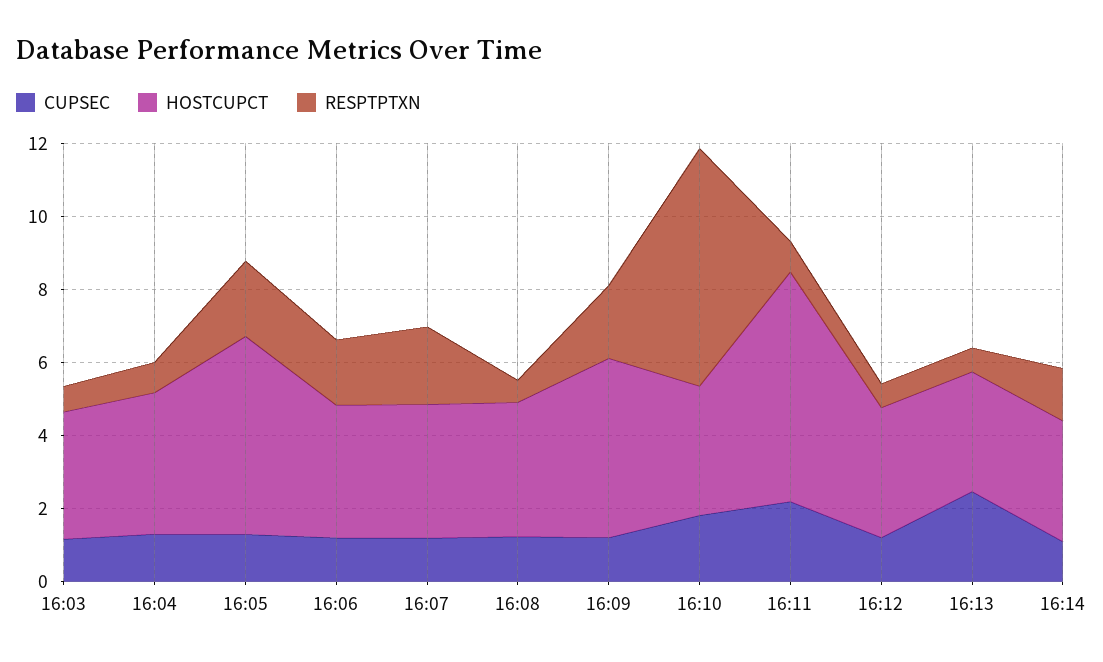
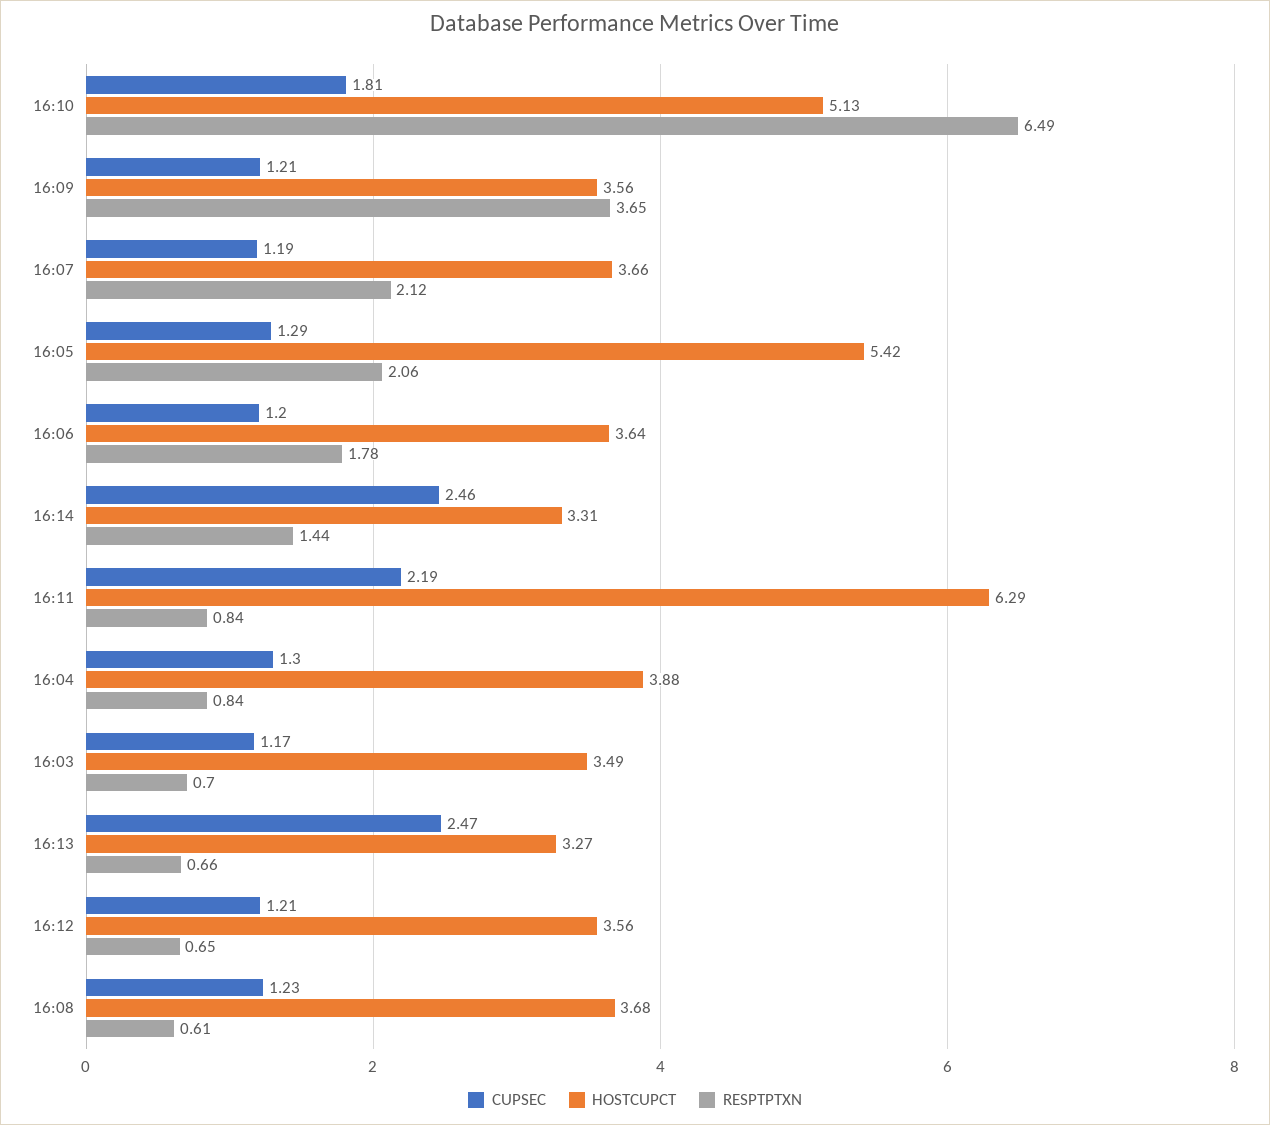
HOSTCUPCT, 16:09: 5 -> 3.56
RESPTPTXN, 16:09: 2 -> 3.65
HOSTCUPCT, 16:10: 3.5 -> 5.13
CUPSEC, 16:14: 1 -> 2.46

